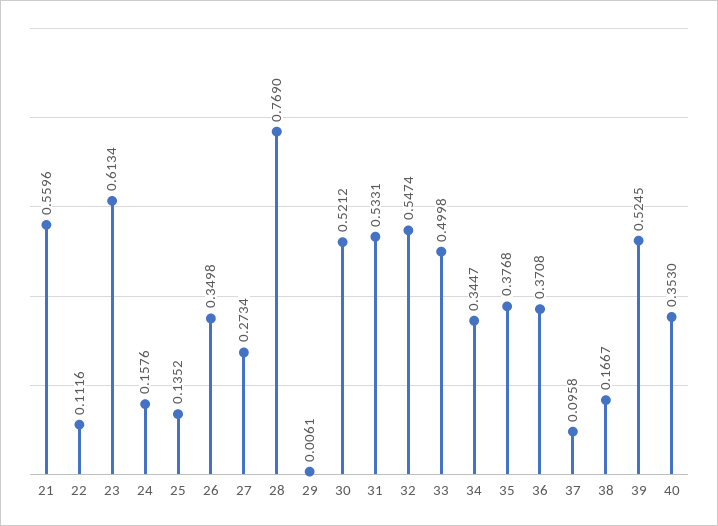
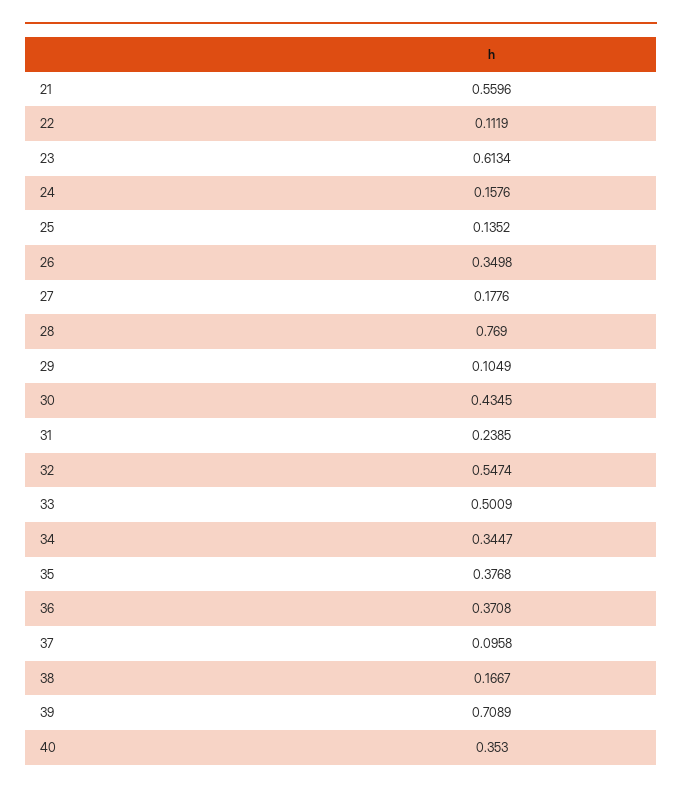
22: 0.1116 -> 0.1119
27: 0.2734 -> 0.1776
29: 0.0061 -> 0.1049
30: 0.5212 -> 0.4345
31: 0.5331 -> 0.2385
33: 0.4998 -> 0.5009
39: 0.5245 -> 0.7089

